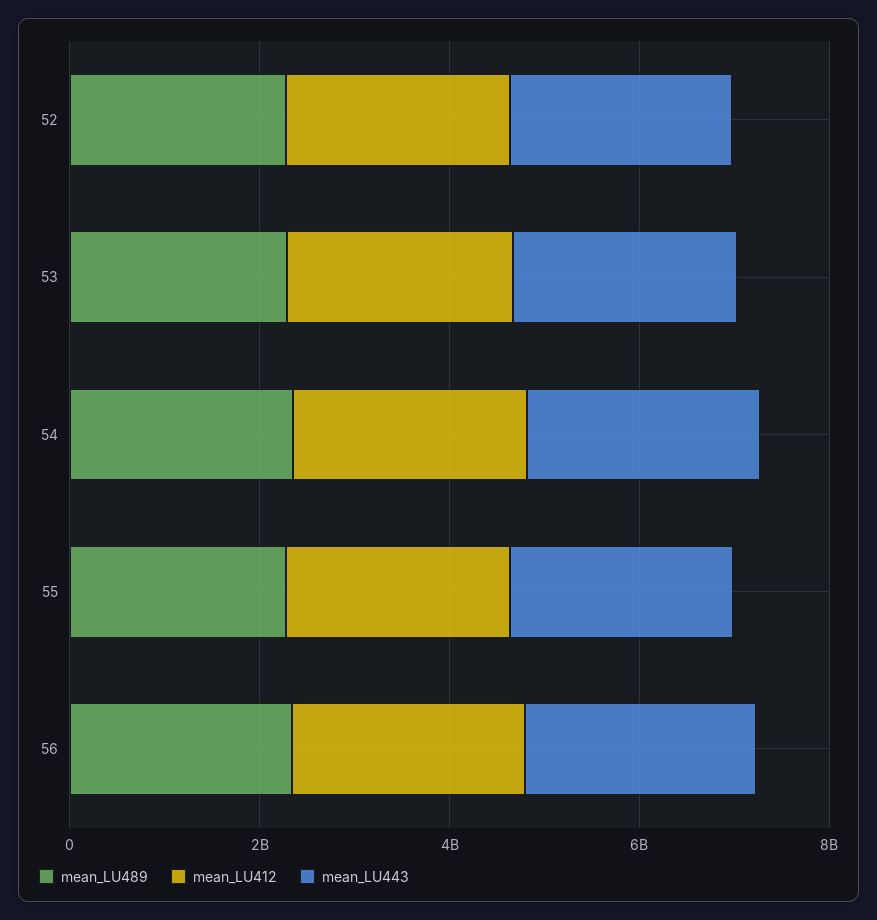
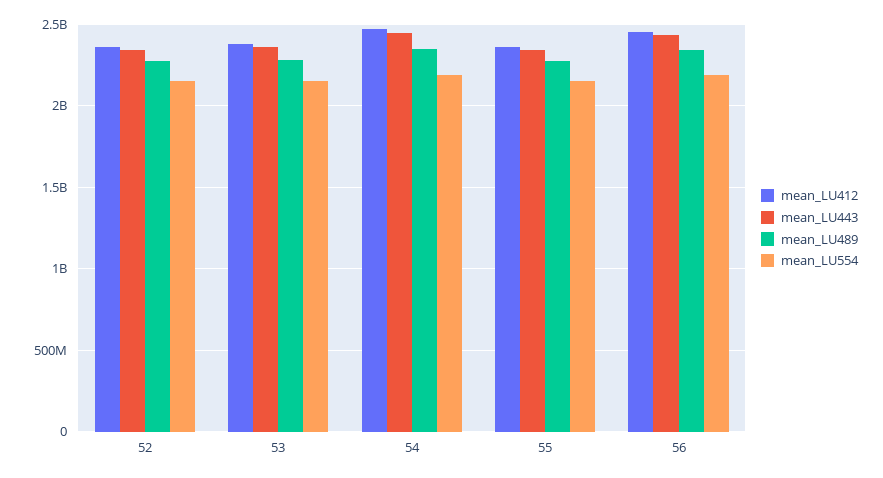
mean_LU554, 52: none -> 2150000000
mean_LU554, 53: none -> 2150000000
mean_LU554, 54: none -> 2200000000
mean_LU554, 55: none -> 2150000000
mean_LU554, 56: none -> 2200000000

